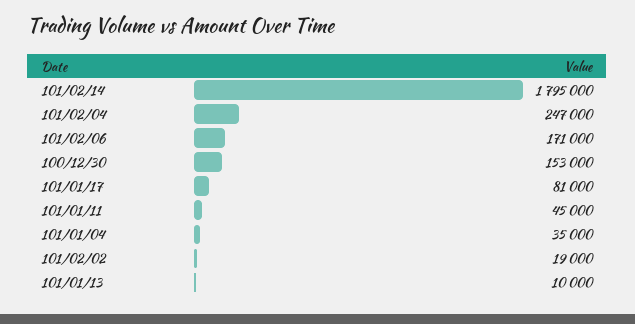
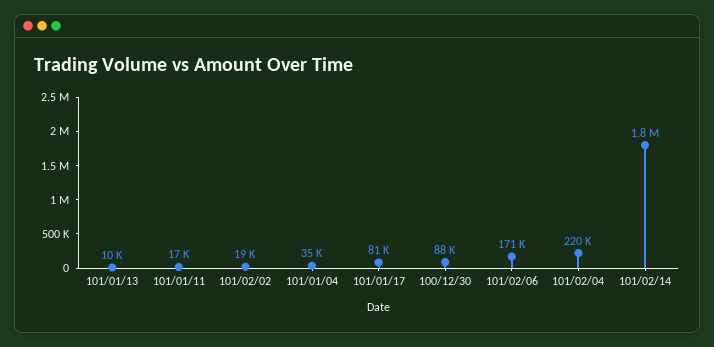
101/02/04: 247000 -> 220000
100/12/30: 153000 -> 88000
101/01/11: 45000 -> 17000

